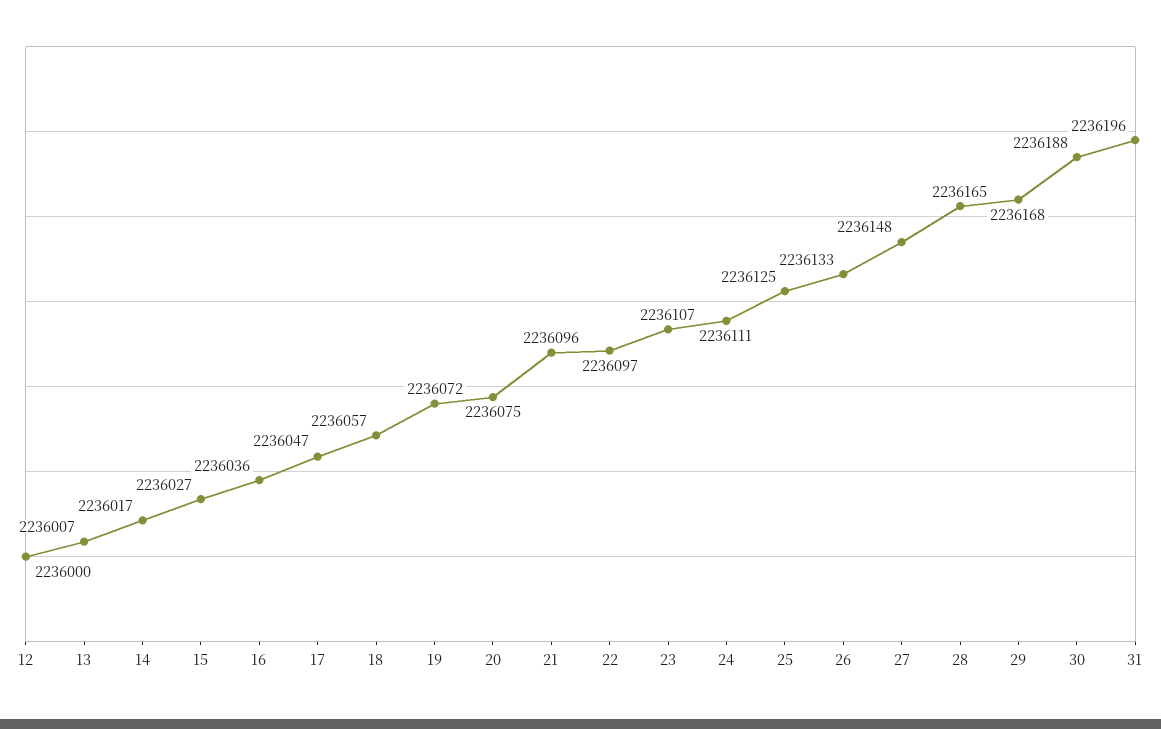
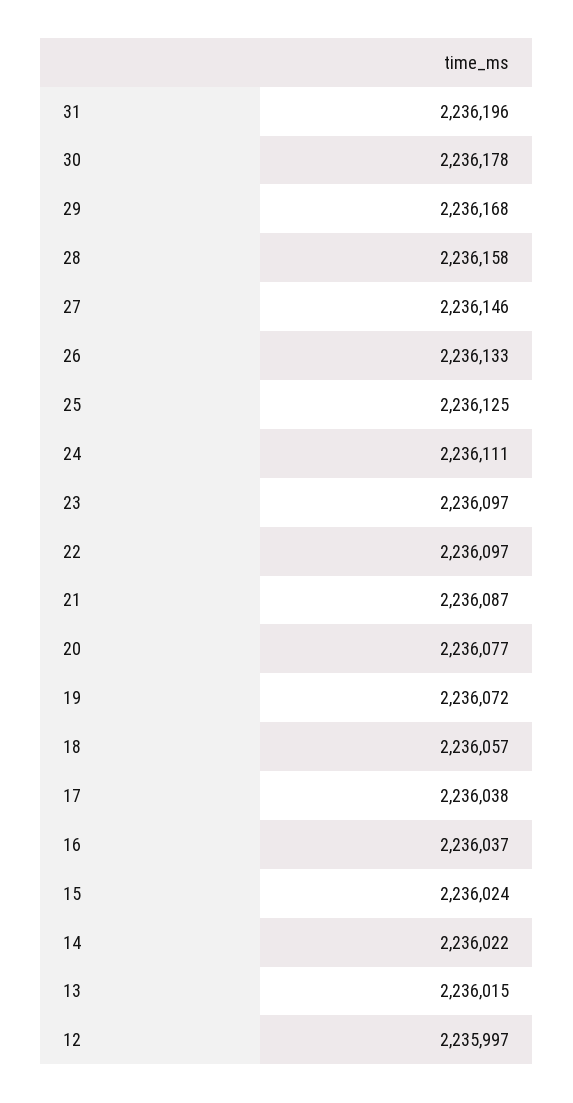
12: 2236000 -> 2235997
13: 2236007 -> 2236015
14: 2236017 -> 2236022
15: 2236027 -> 2236024
16: 2236036 -> 2236037
17: 2236047 -> 2236038
20: 2236075 -> 2236077
21: 2236096 -> 2236087
23: 2236107 -> 2236097
27: 2236148 -> 2236146
28: 2236165 -> 2236158
30: 2236188 -> 2236178

